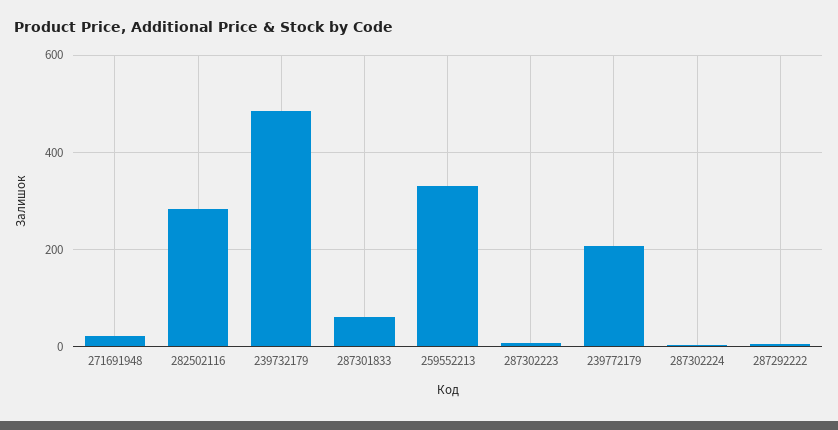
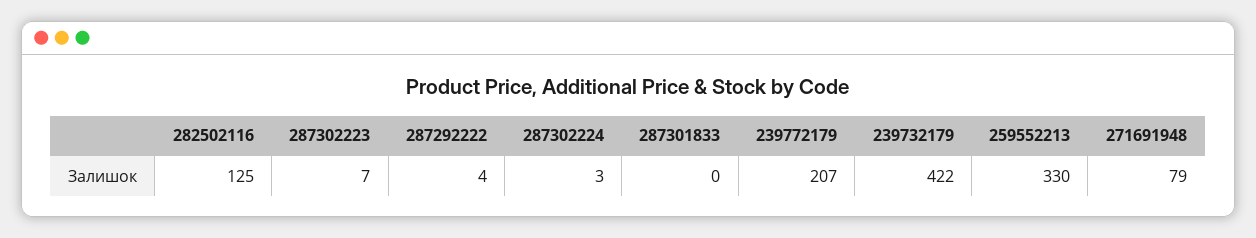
271691948: 20 -> 79
282502116: 280 -> 125
239732179: 480 -> 422
287301833: 60 -> 0

